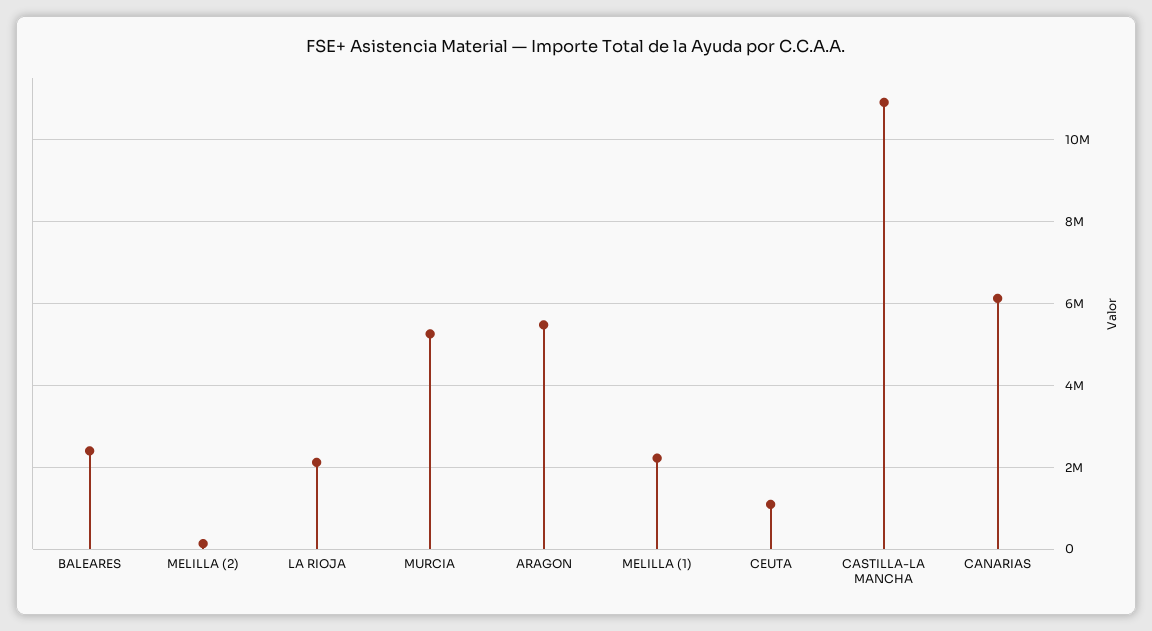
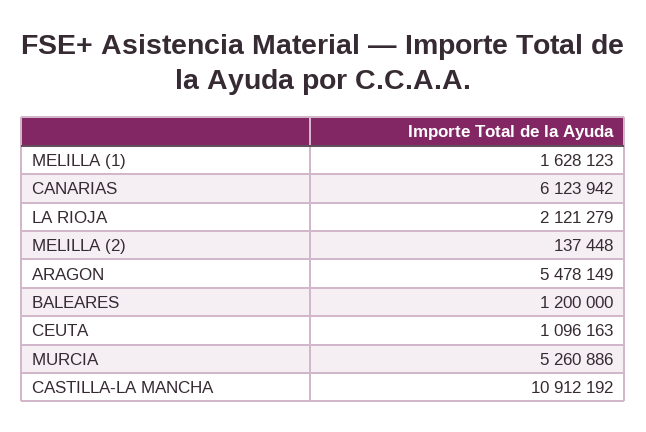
BALEARES: 2400000 -> 1200000
MELILLA (1): 2200000 -> 1628123

